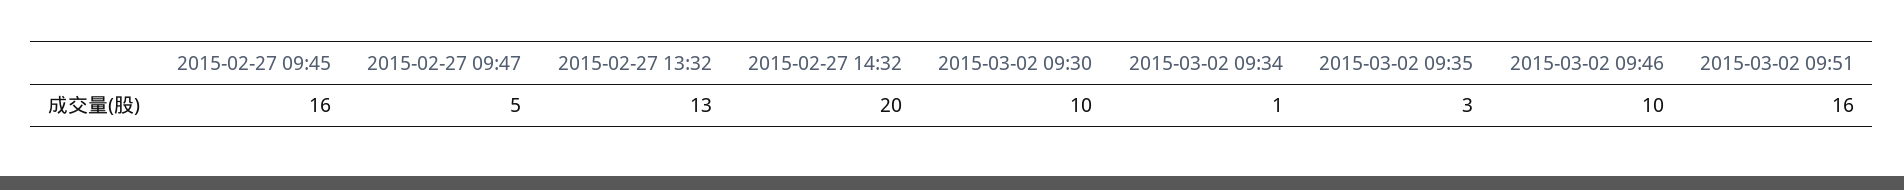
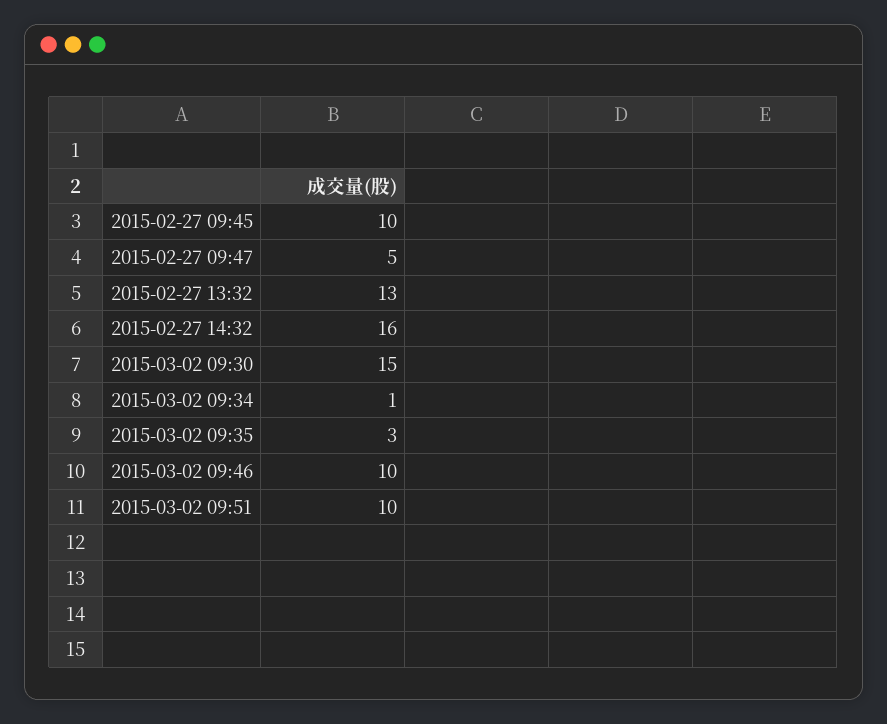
2015-02-27 09:45: 16 -> 10
2015-02-27 14:32: 20 -> 16
2015-03-02 09:30: 10 -> 15
2015-03-02 09:51: 16 -> 10

